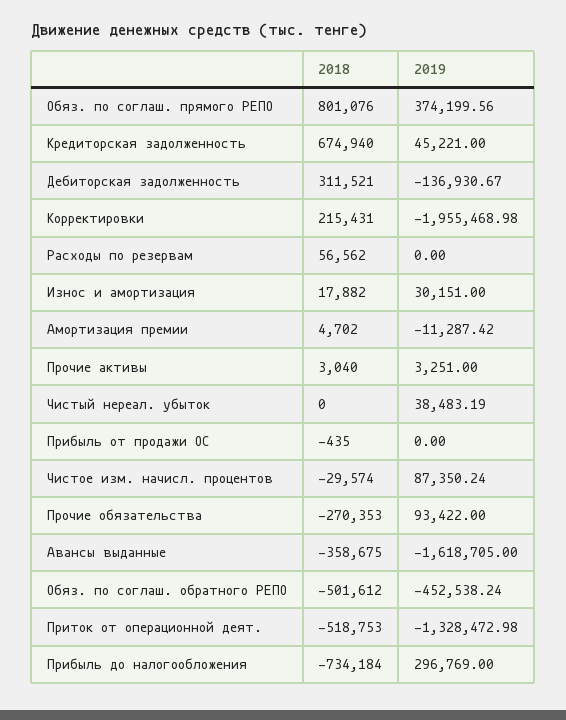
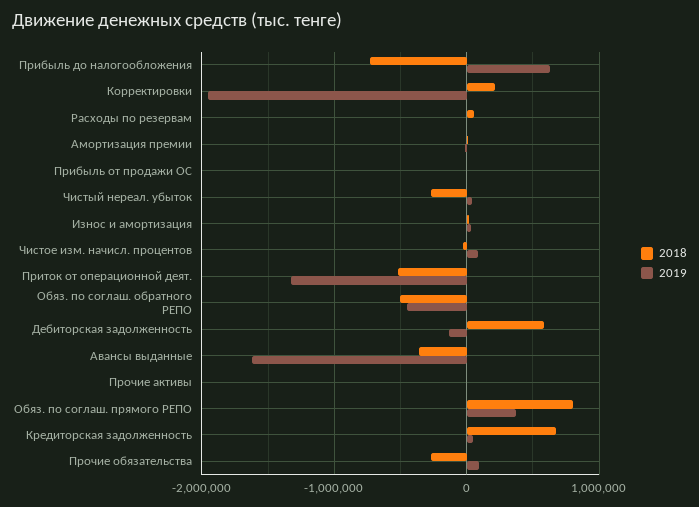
2018, Дебиторская задолженность: 311521 -> 600000
2018, Чистый нереал. убыток: 0 -> -300000
2019, Прибыль до налогообложения: 296769 -> 600000

